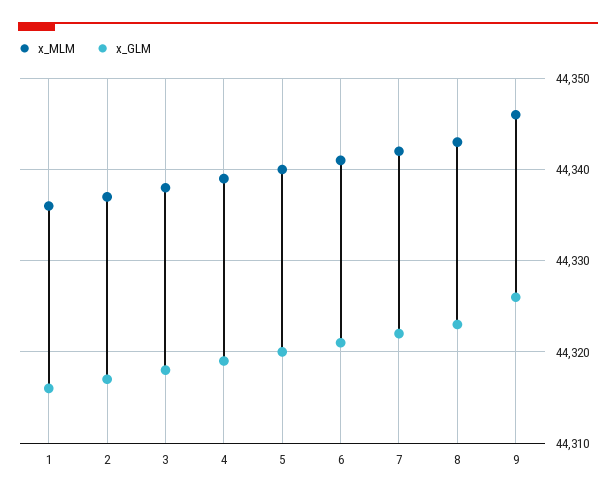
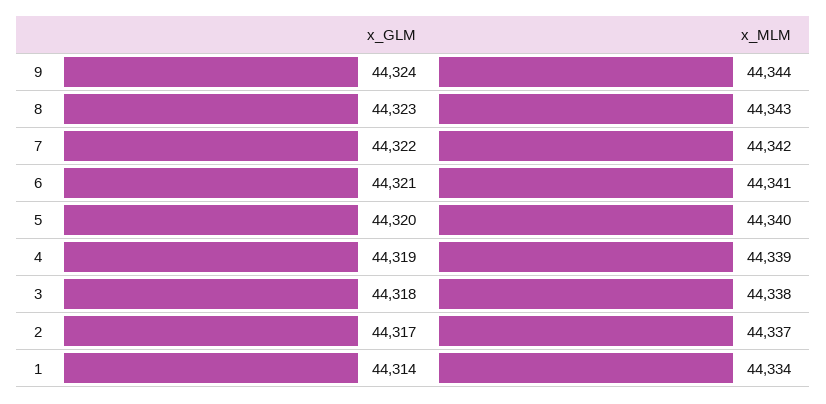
x_MLM, 1: 44336 -> 44334
x_GLM, 1: 44316 -> 44314
x_MLM, 9: 44346 -> 44344
x_GLM, 9: 44326 -> 44324

